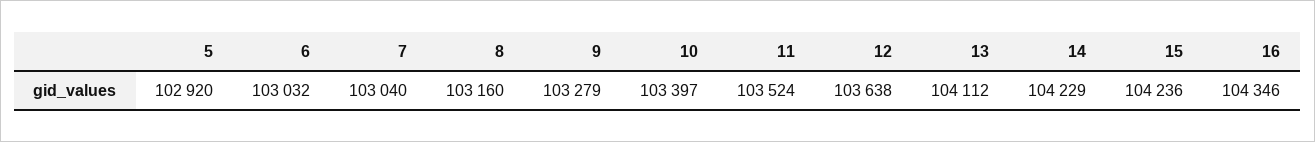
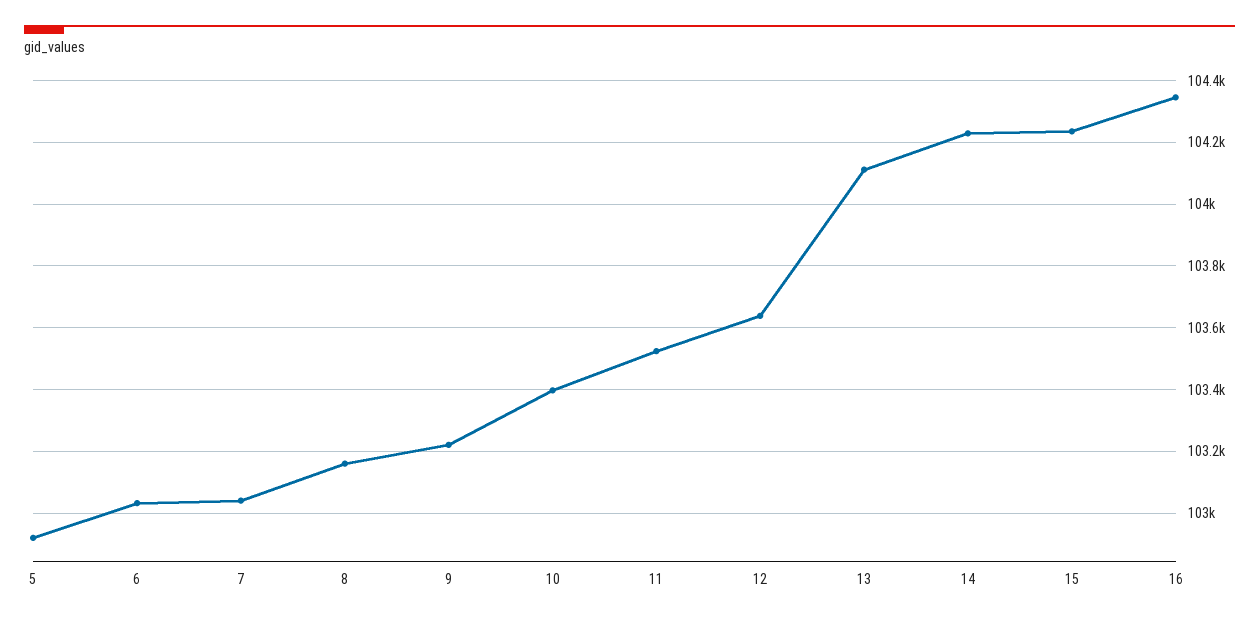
9: 103279 -> 103220

